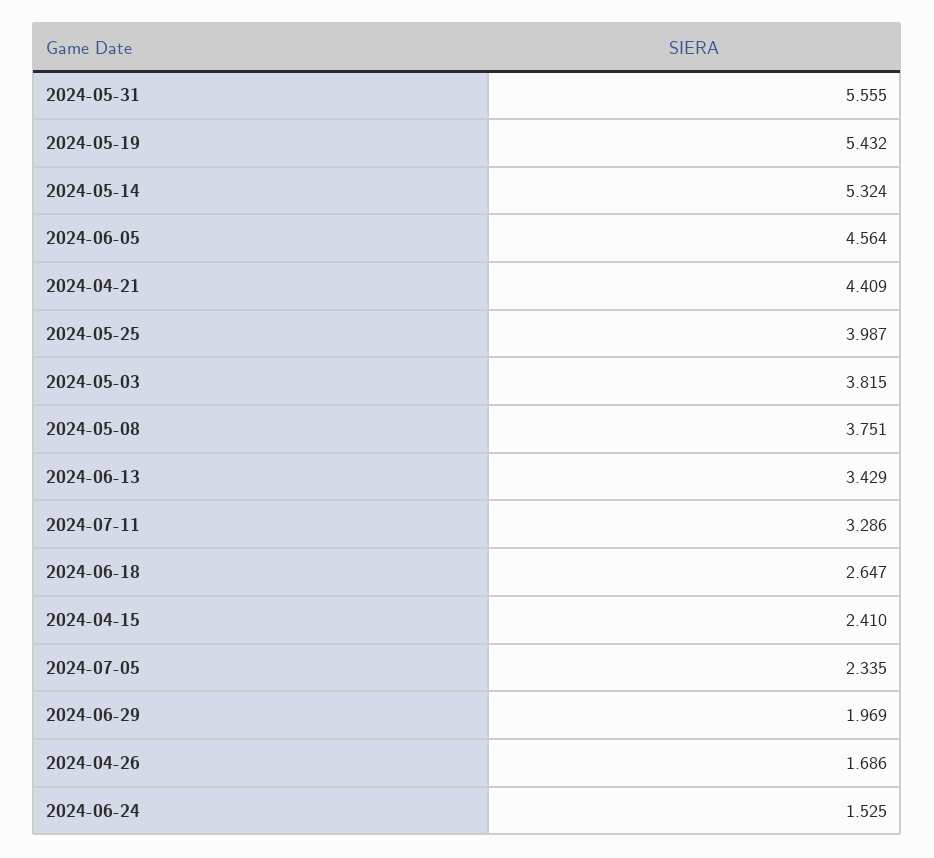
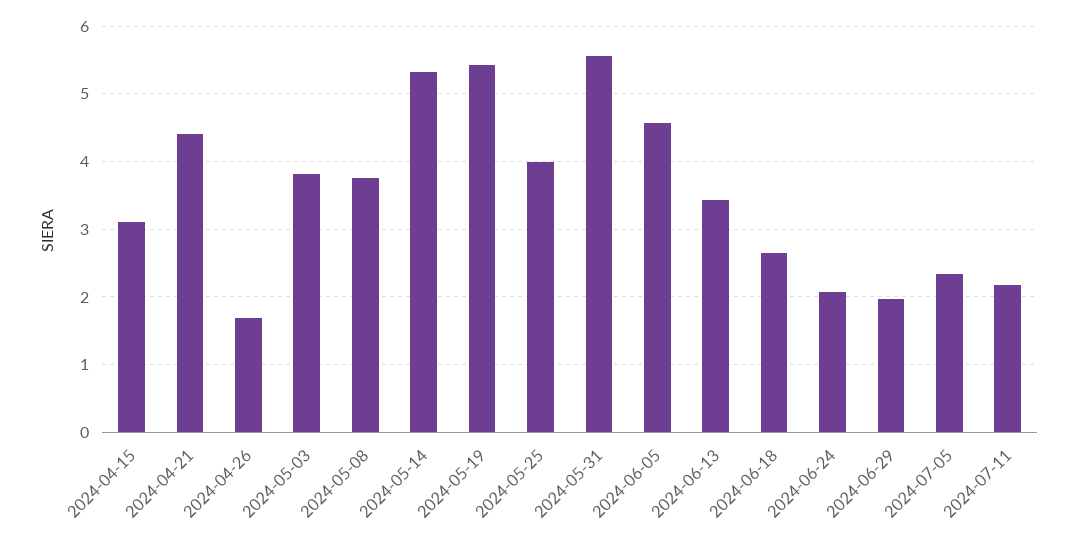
2024-07-11: 3.286 -> 2.2
2024-04-15: 2.41 -> 3.1
2024-06-24: 1.525 -> 2.1

